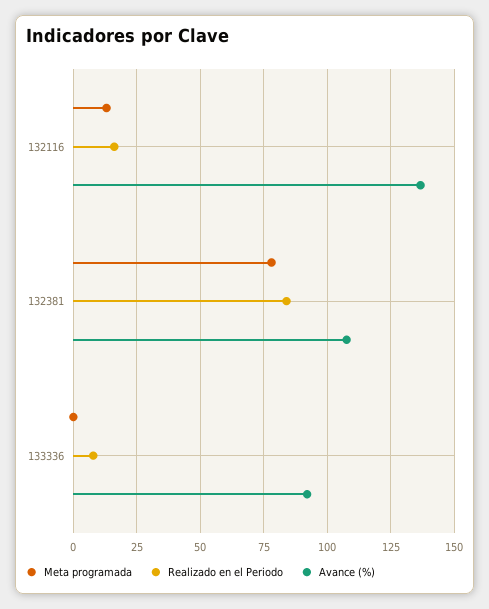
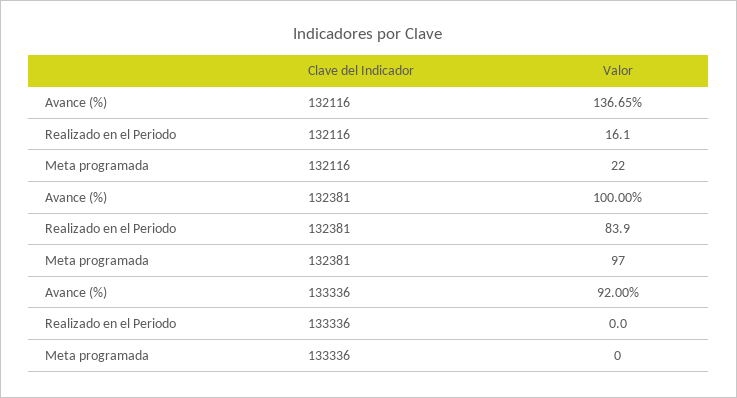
Meta programada, 132116: 12.5 -> 22
Meta programada, 132381: 77.5 -> 97
Avance (%), 132381: 107.5 -> 100
Realizado en el Periodo, 133336: 7.5 -> 0

